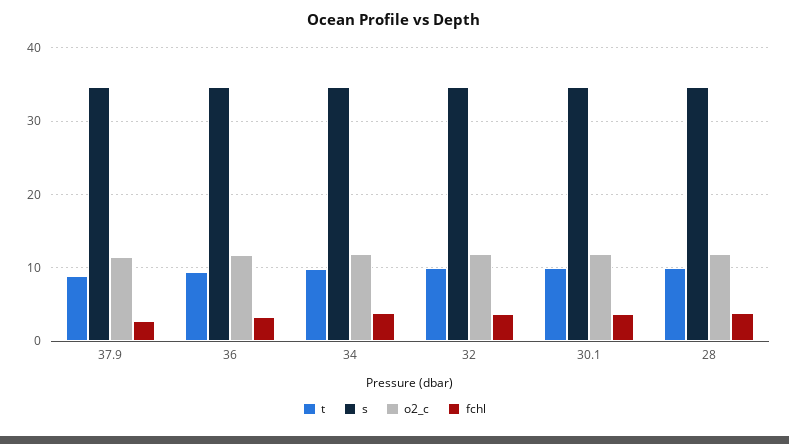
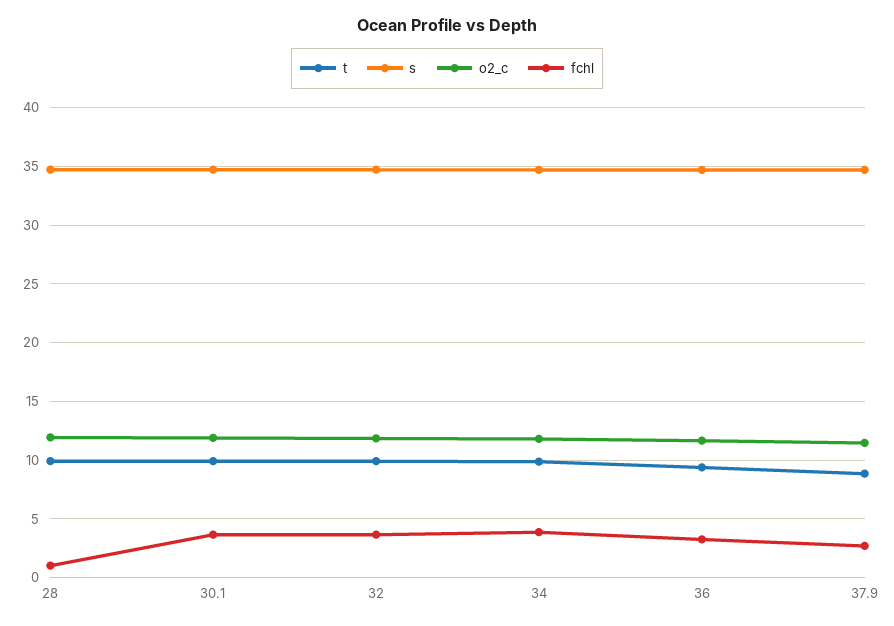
fchl, 28: 4 -> 1

